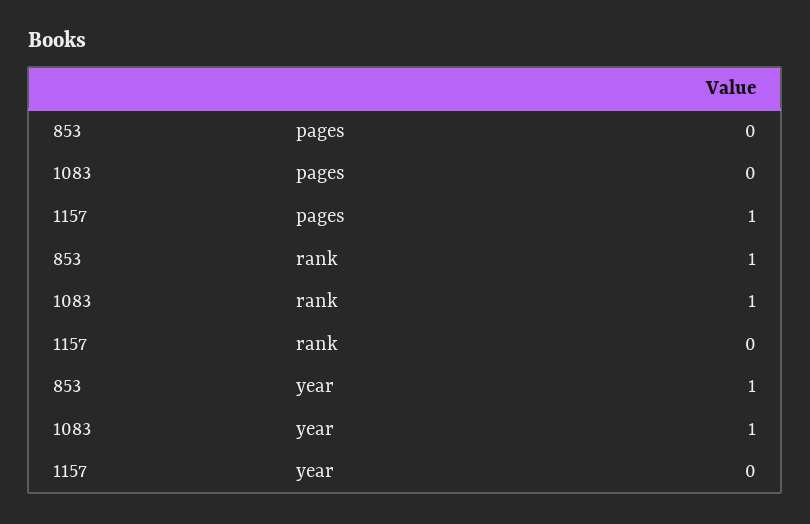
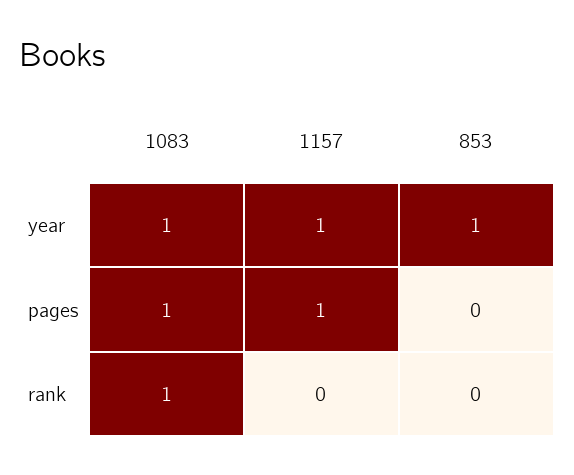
1083, pages: 0 -> 1
853, rank: 1 -> 0
1157, year: 0 -> 1

